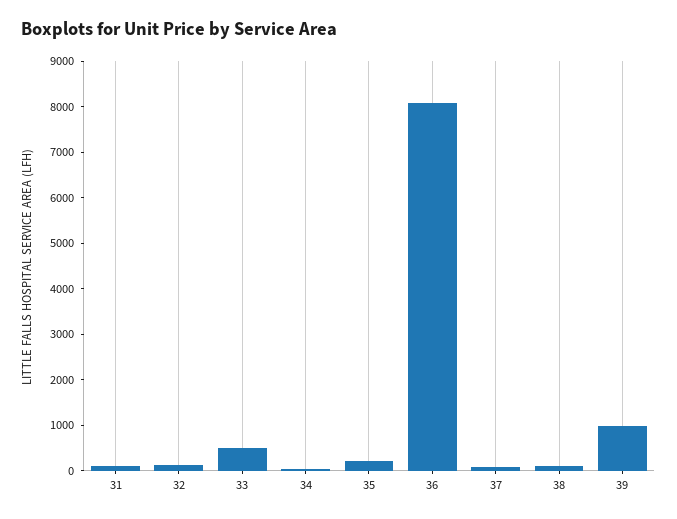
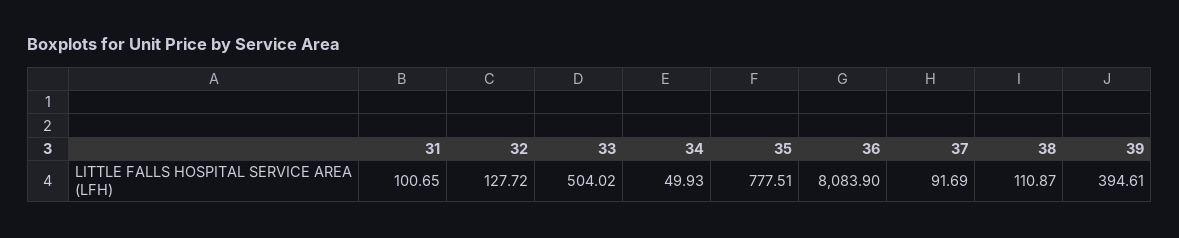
35: 200 -> 777.51
39: 1000 -> 394.61

